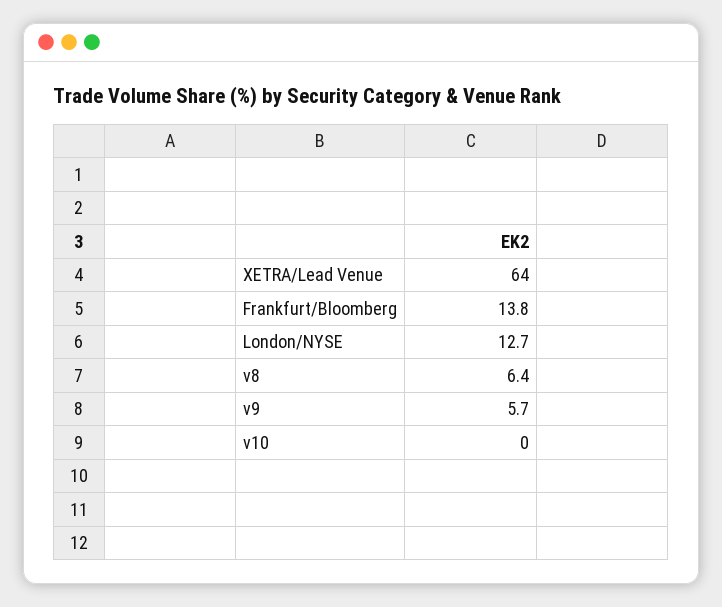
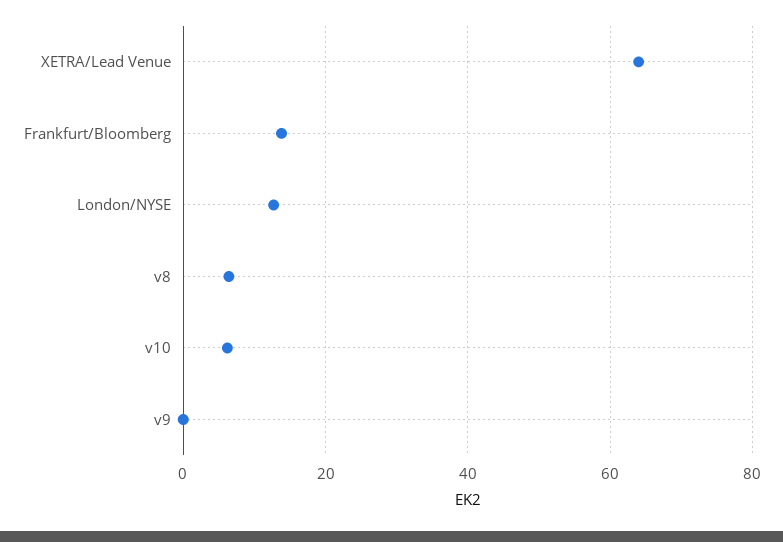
v9: 5.7 -> 0
v10: 0 -> 6

